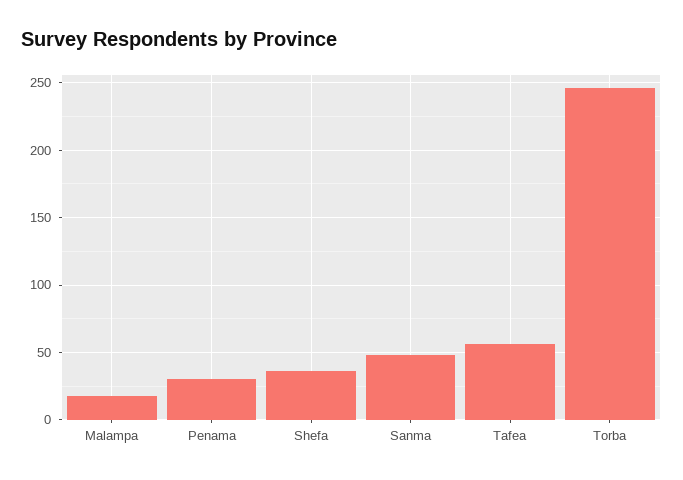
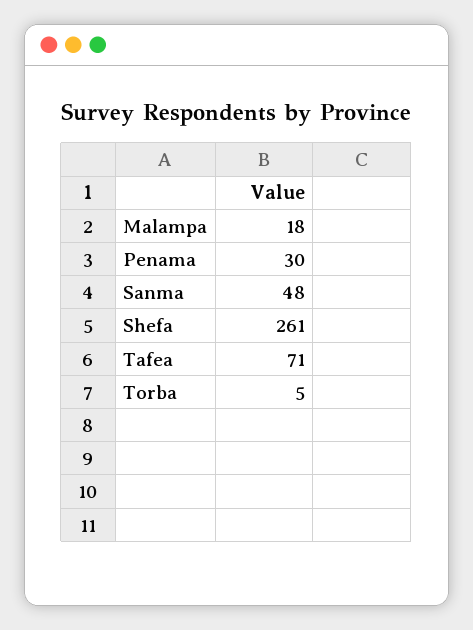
Shefa: 35 -> 261
Tafea: 55 -> 71
Torba: 245 -> 5

